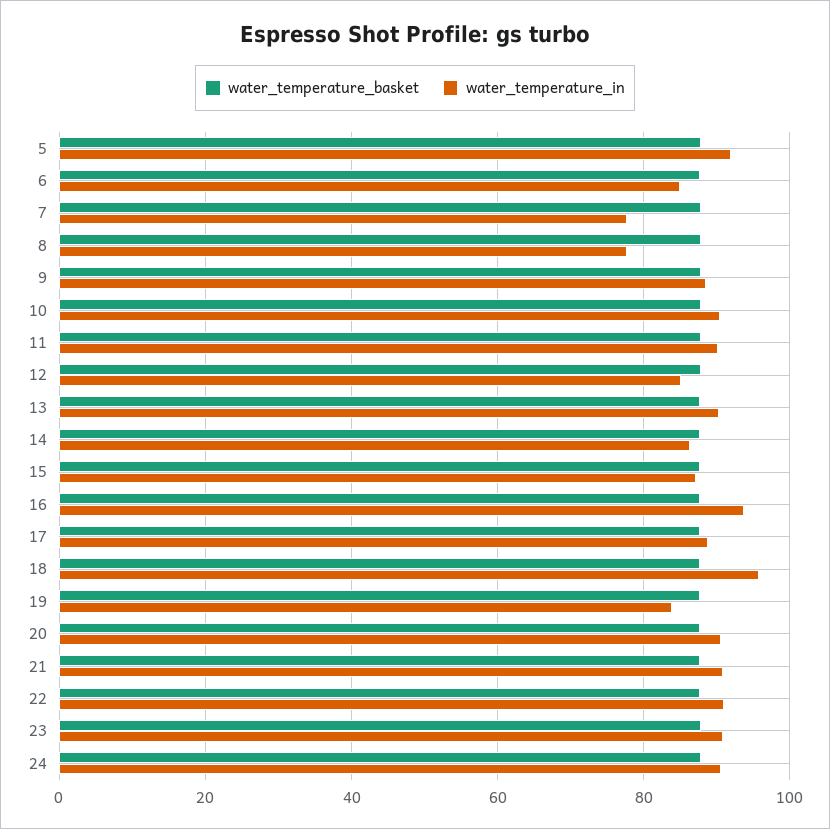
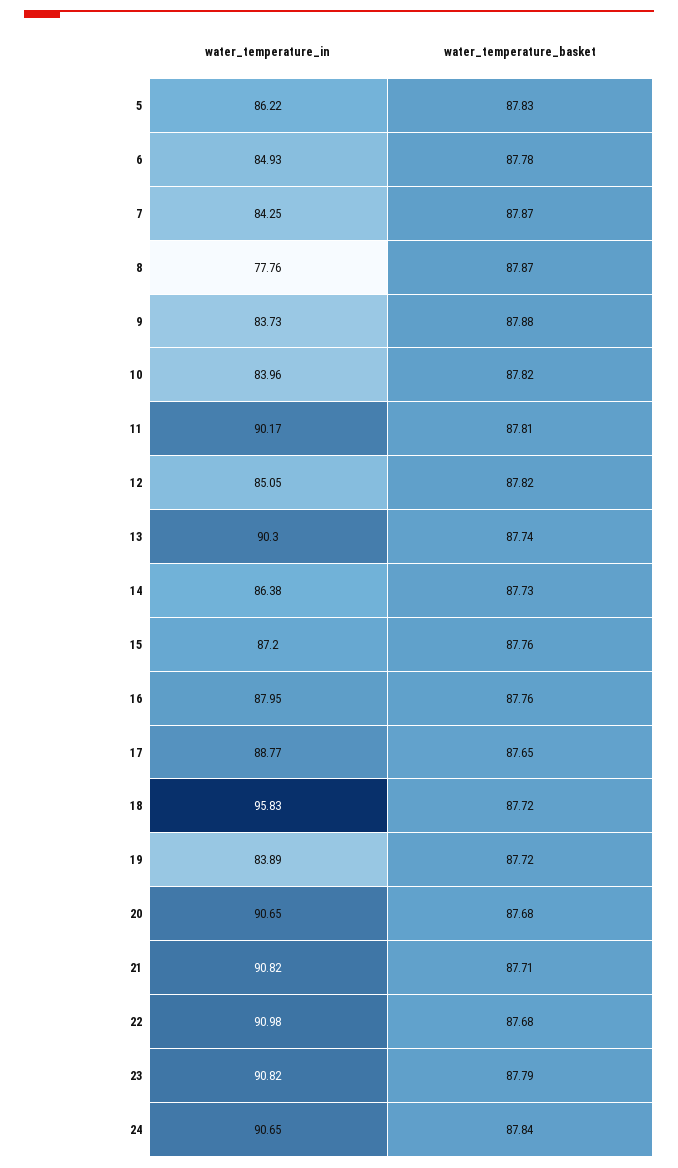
water_temperature_in, 5: 92 -> 86.22
water_temperature_in, 7: 78 -> 84.25
water_temperature_in, 9: 88 -> 83.73
water_temperature_in, 10: 90 -> 83.96
water_temperature_in, 16: 94 -> 87.95

